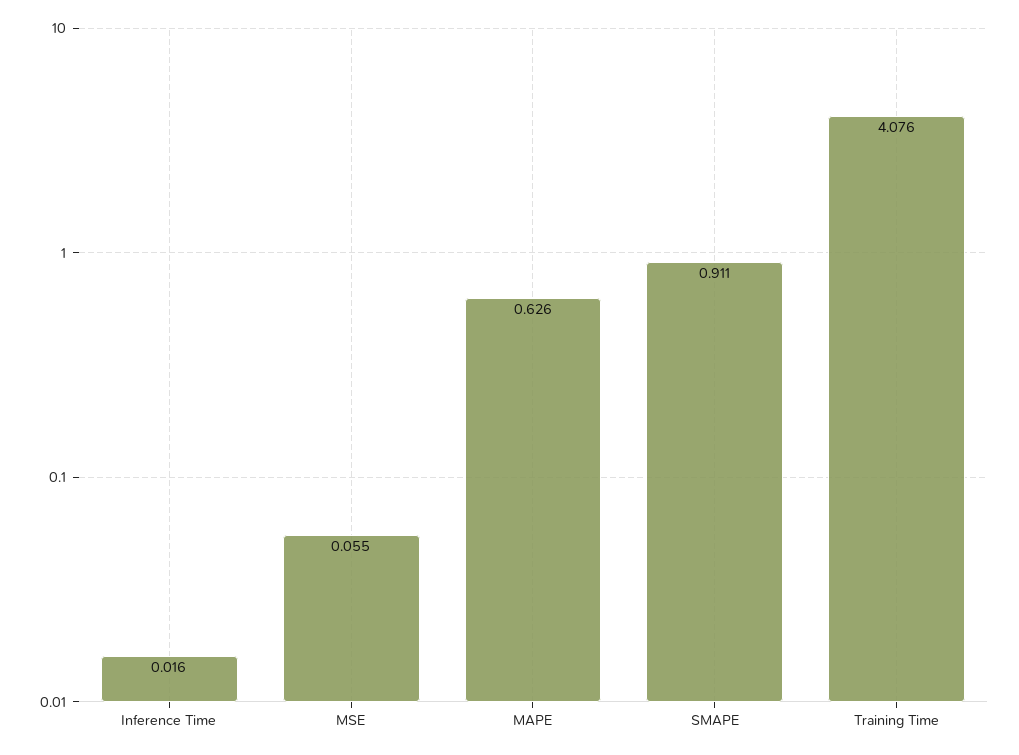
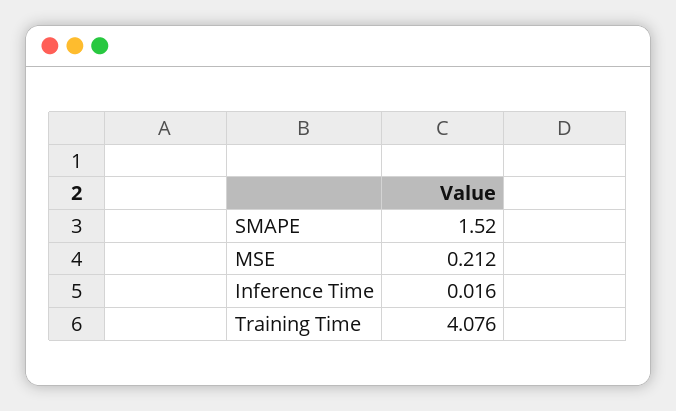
MSE: 0.055 -> 0.212
MAPE: 0.626 -> none
SMAPE: 0.911 -> 1.52

